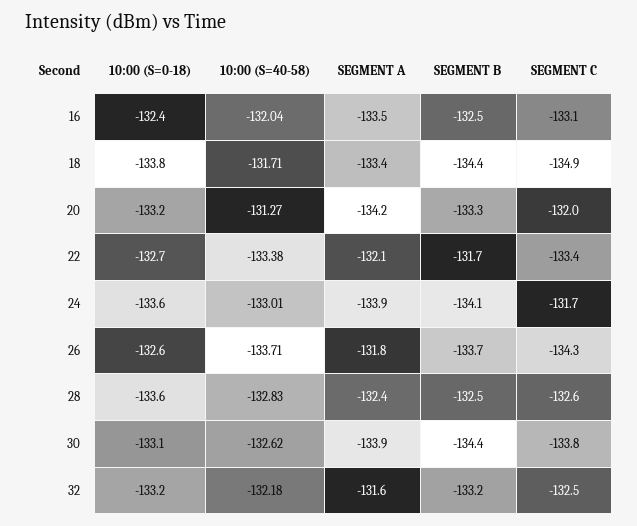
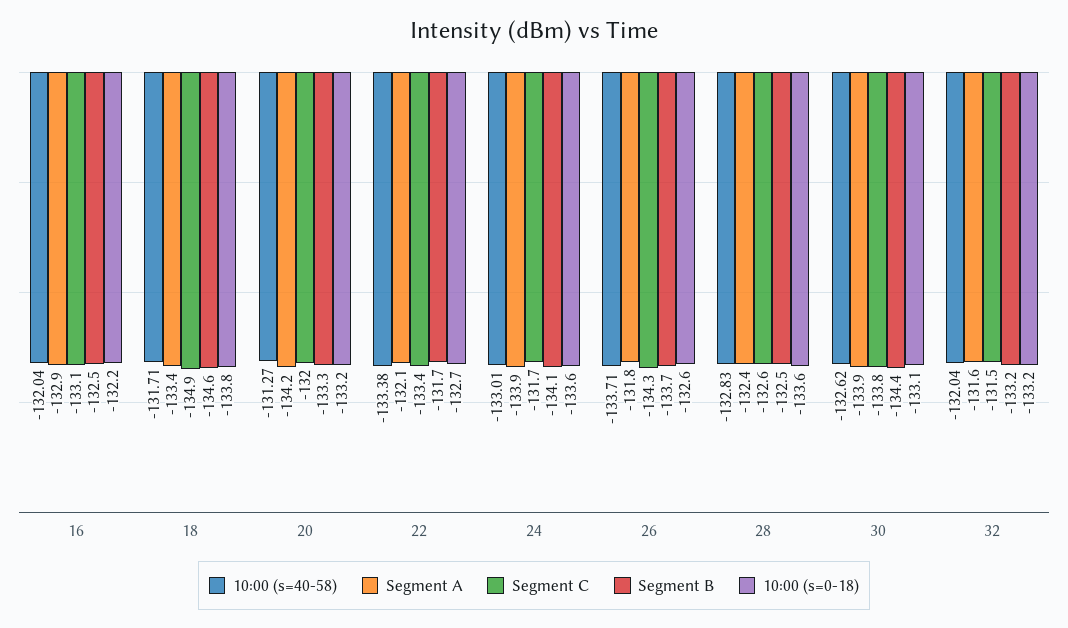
10:00 (S=0-18), 16: -132.4 -> -132.2
SEGMENT A, 16: -133.5 -> -132.9
SEGMENT B, 18: -134.4 -> -134.6
10:00 (S=40-58), 32: -132.18 -> -132.04
SEGMENT C, 32: -132.5 -> -131.5

